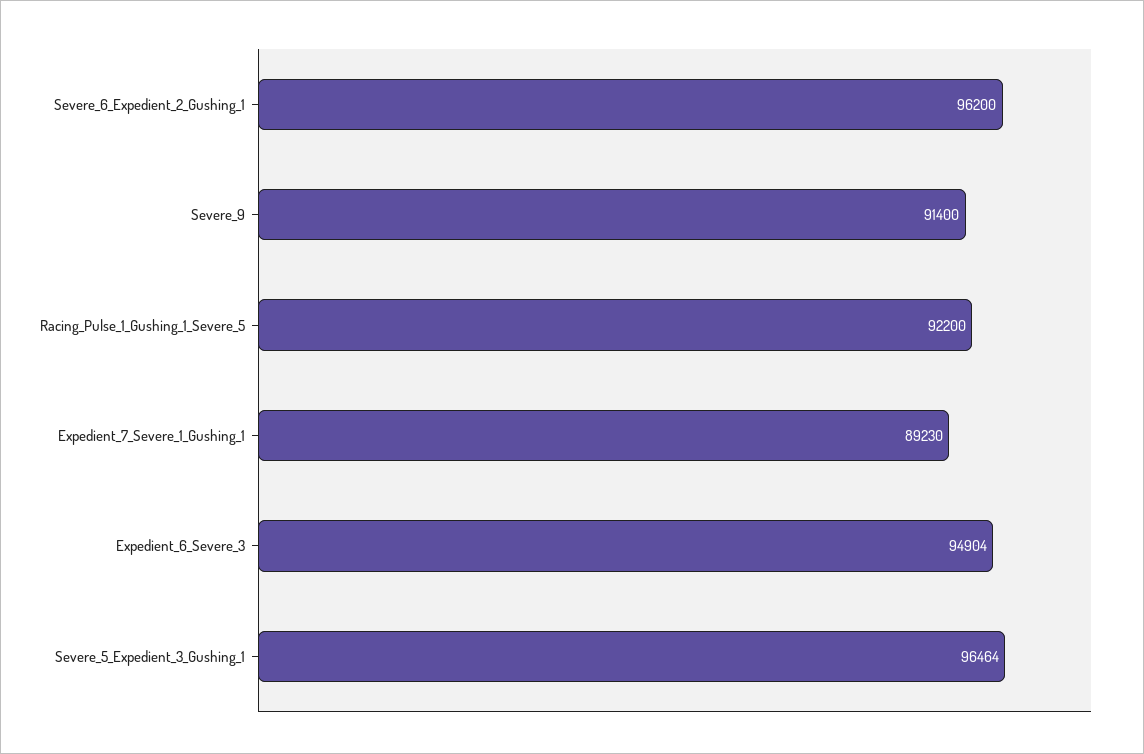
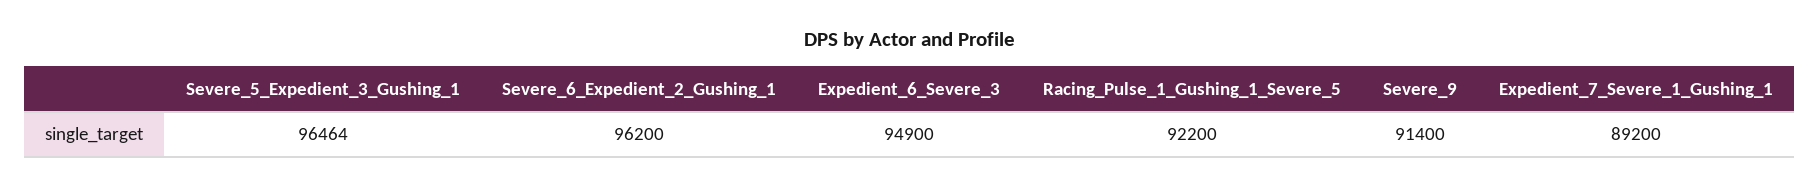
Expedient_7_Severe_1_Gushing_1: 89230 -> 89200
Expedient_6_Severe_3: 94904 -> 94900

